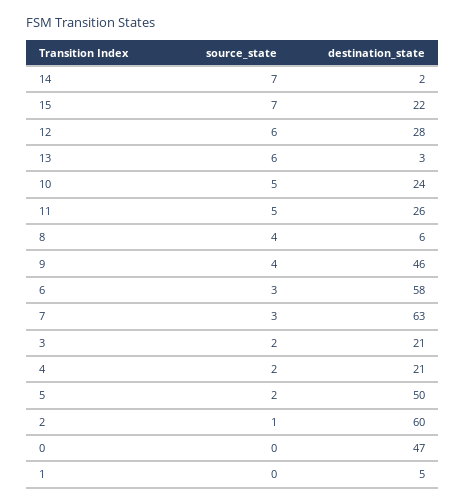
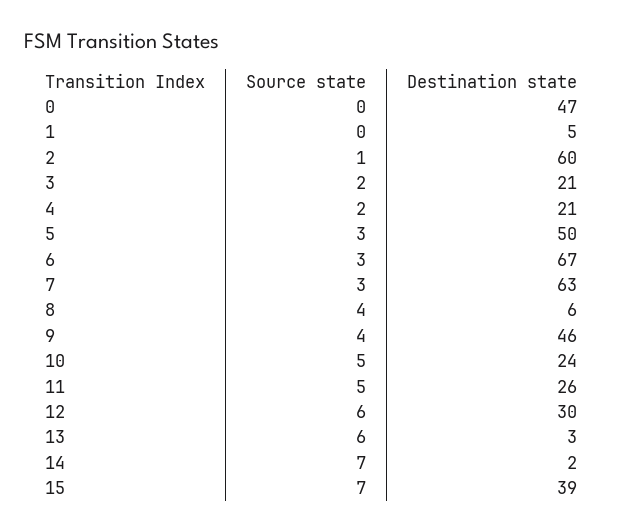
destination_state, 15: 22 -> 39
destination_state, 12: 28 -> 30
destination_state, 6: 58 -> 67
source_state, 5: 2 -> 3

